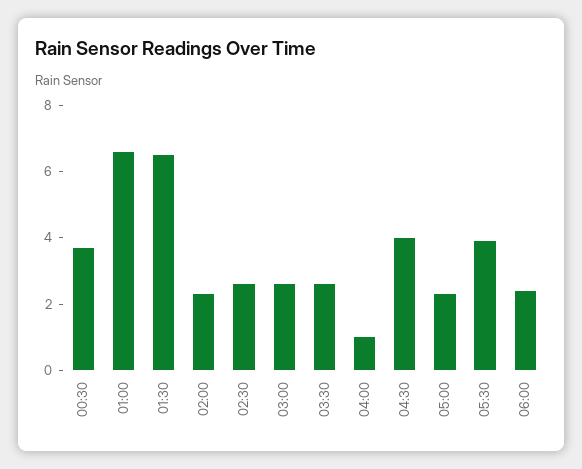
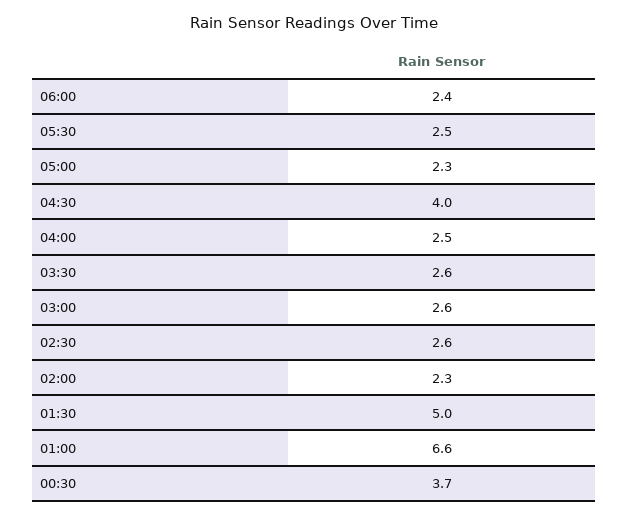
01:30: 6.5 -> 5
04:00: 1 -> 2.5
05:30: 4 -> 2.5

